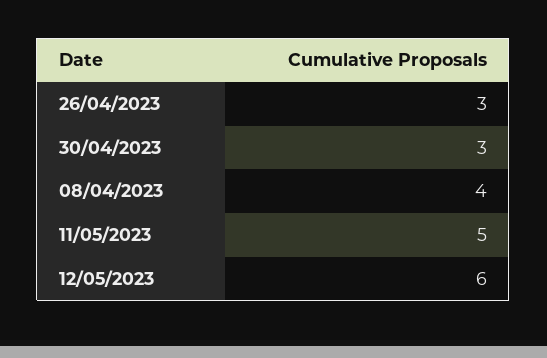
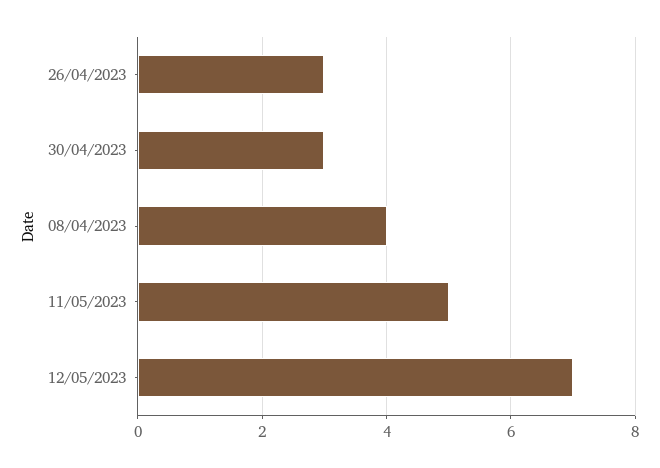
12/05/2023: 6 -> 7

